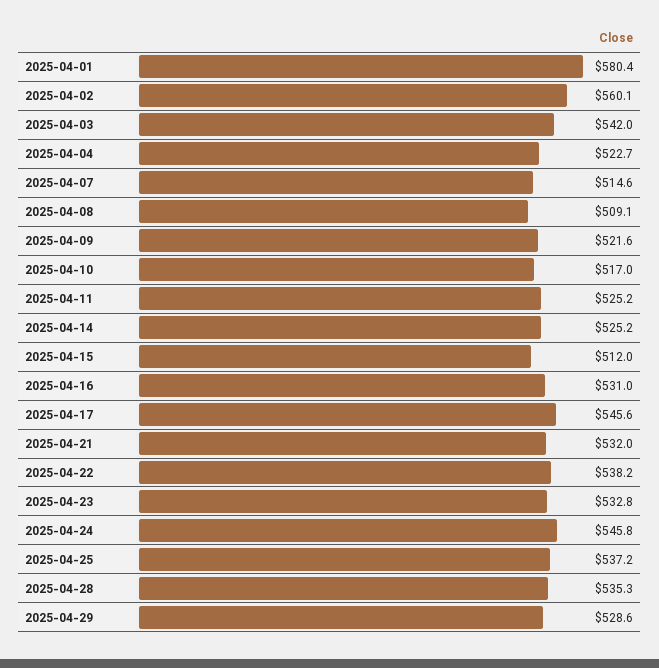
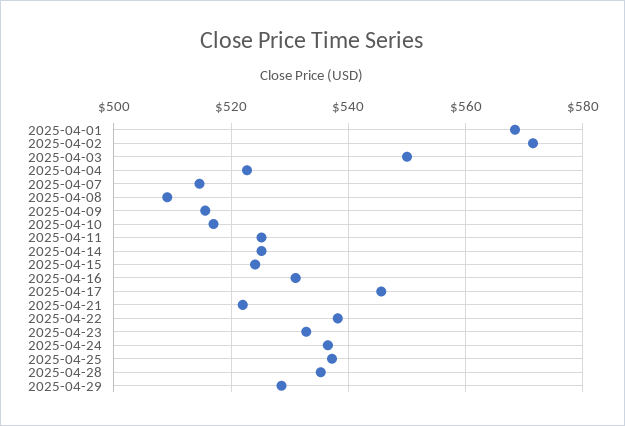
2025-04-01: 580.4 -> 568
2025-04-02: 560.1 -> 572
2025-04-03: 542 -> 550
2025-04-09: 521.6 -> 516
2025-04-15: 512 -> 524
2025-04-21: 532 -> 522
2025-04-24: 545.8 -> 536

